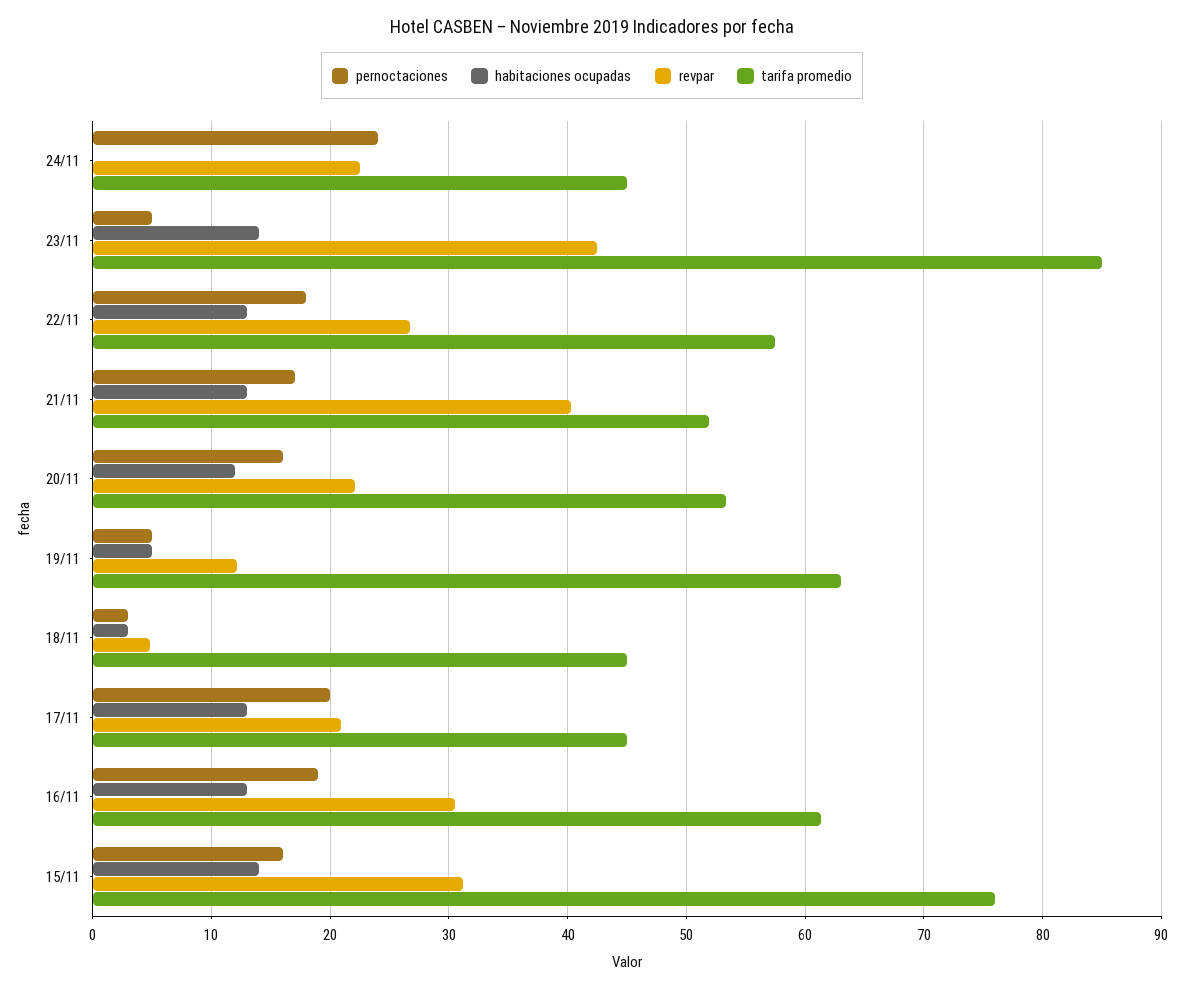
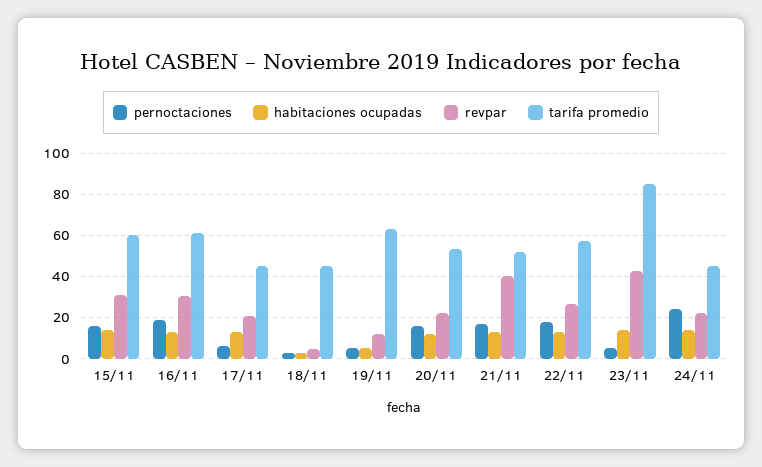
habitaciones ocupadas, 24/11: 0 -> 15
pernoctaciones, 17/11: 20 -> 5
tarifa promedio, 15/11: 76 -> 60

